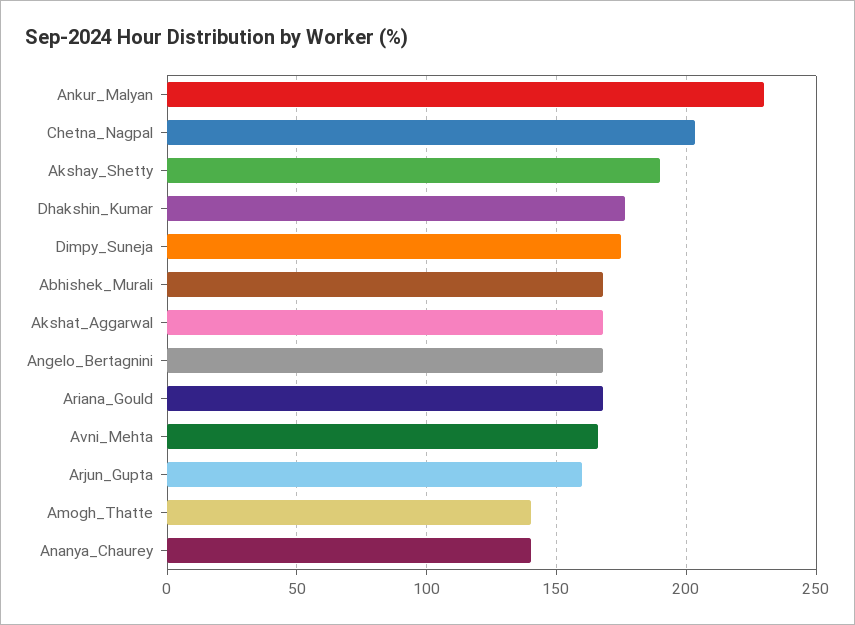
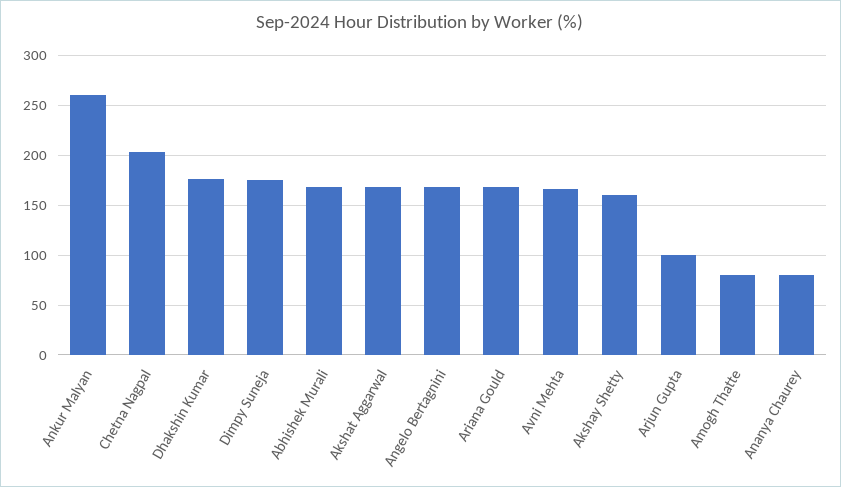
Ankur_Malyan: 230 -> 260
Akshay_Shetty: 190 -> 160
Arjun_Gupta: 160 -> 100
Amogh_Thatte: 140 -> 80
Ananya_Chaurey: 140 -> 80

